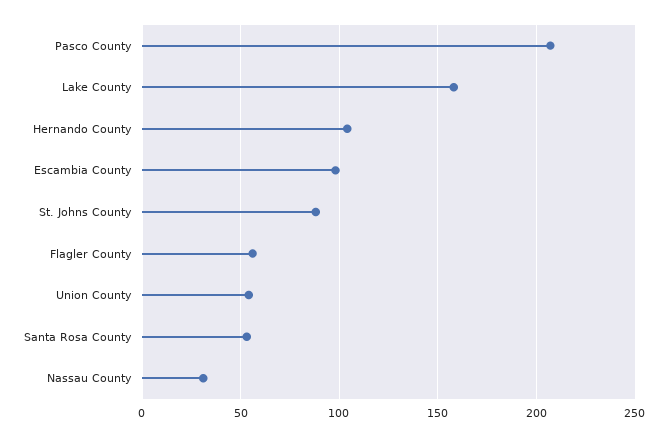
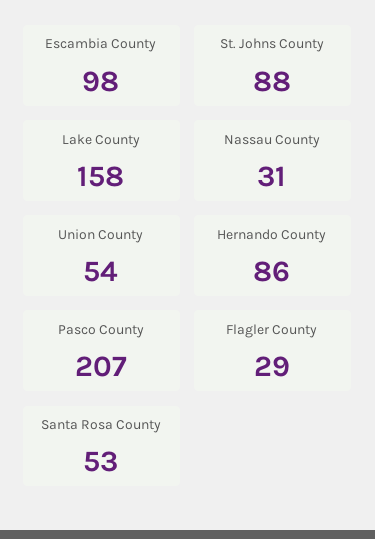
Hernando County: 105 -> 86
Flagler County: 55 -> 29

